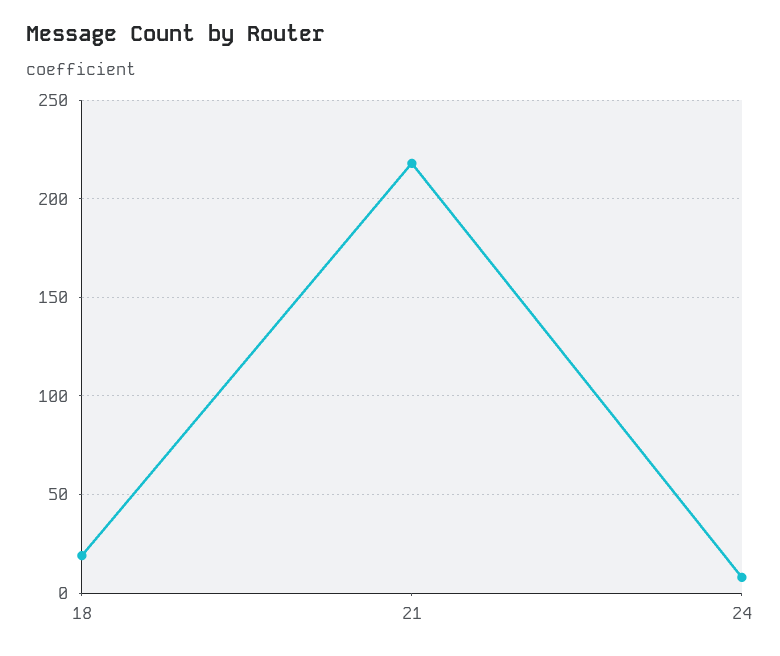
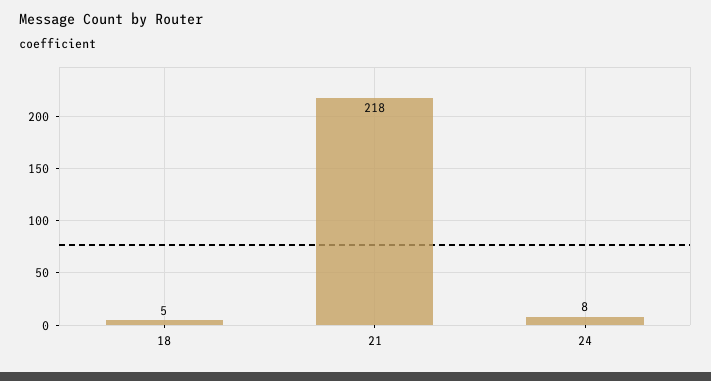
18: 20 -> 5

